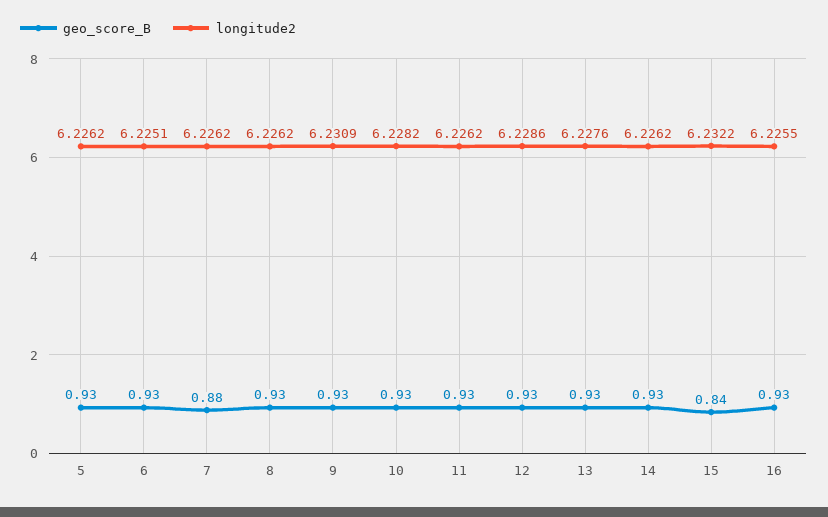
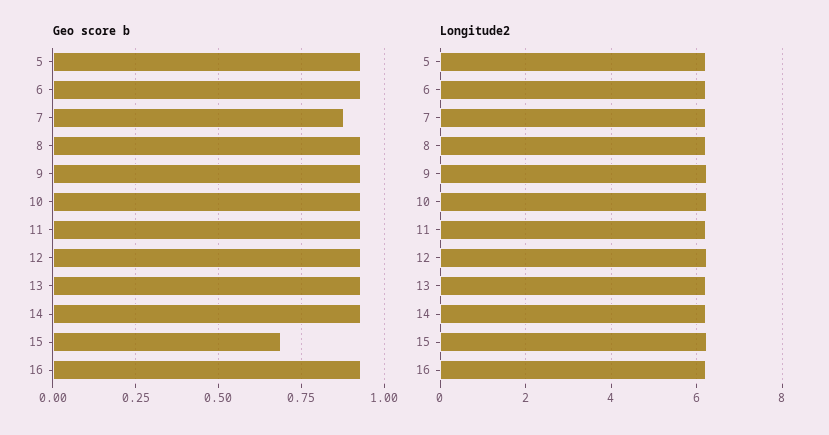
geo_score_B, 15: 0.84 -> 0.7

